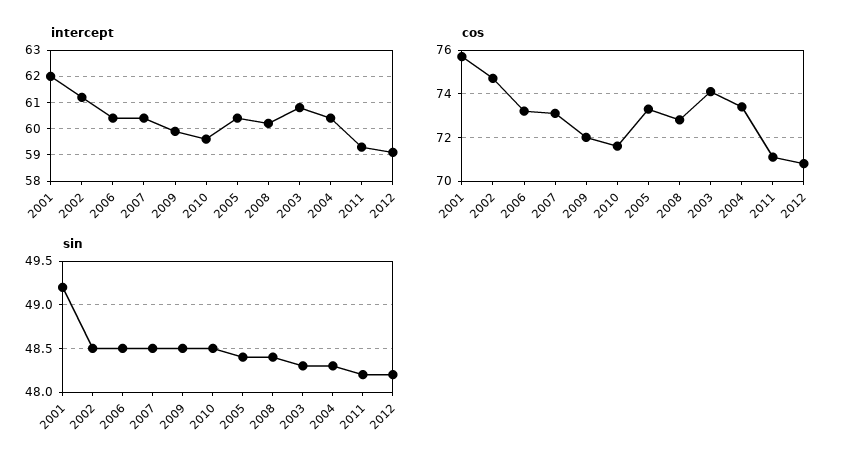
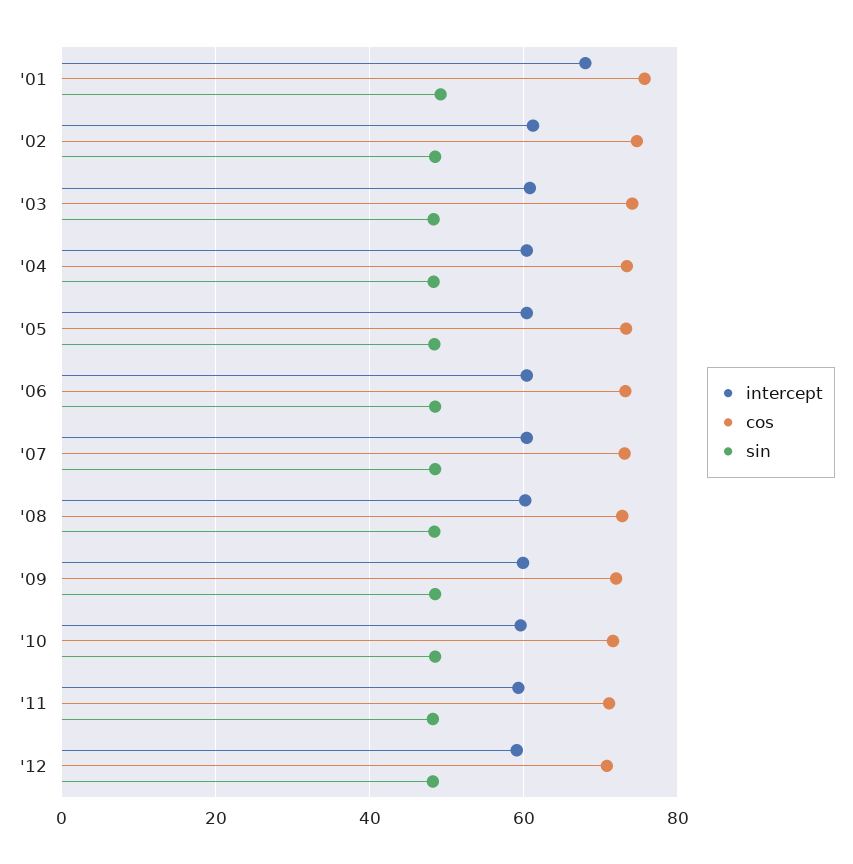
intercept, 2001: 62 -> 68

